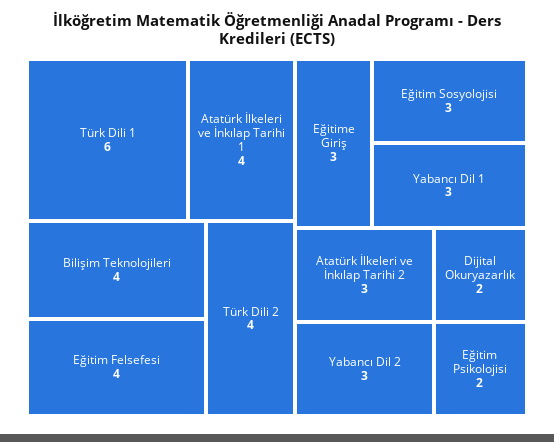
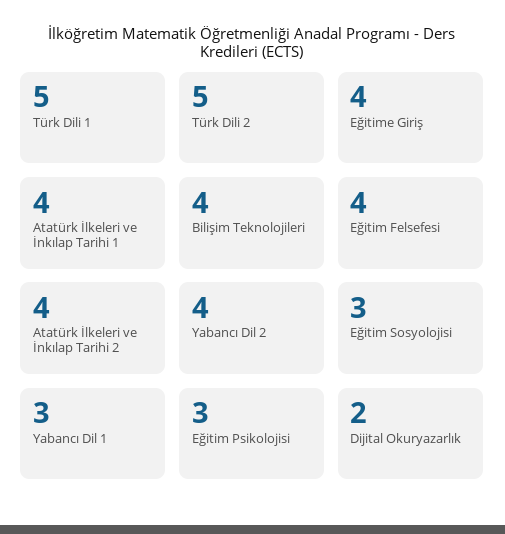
Türk Dili 1: 6 -> 5
Türk Dili 2: 4 -> 5
Eğitime Giriş: 3 -> 4
Atatürk İlkeleri ve İnkılap Tarihi 2: 3 -> 4
Yabancı Dil 2: 3 -> 4
Eğitim Psikolojisi: 2 -> 3

